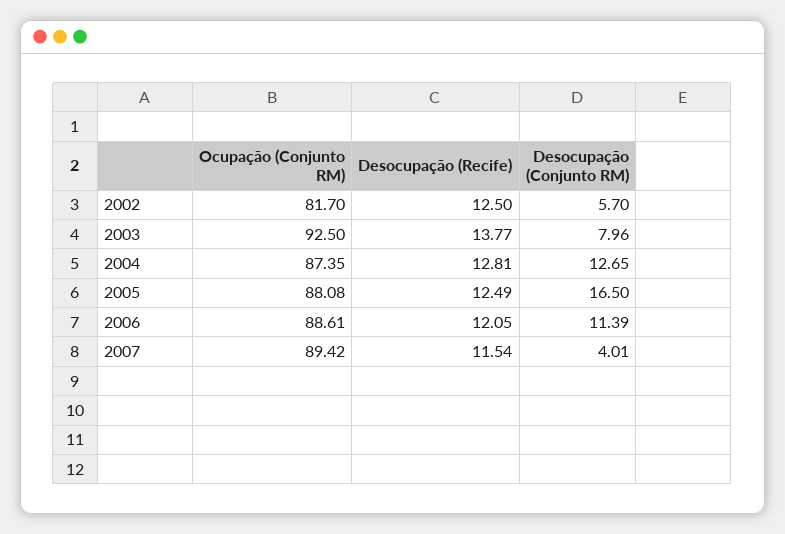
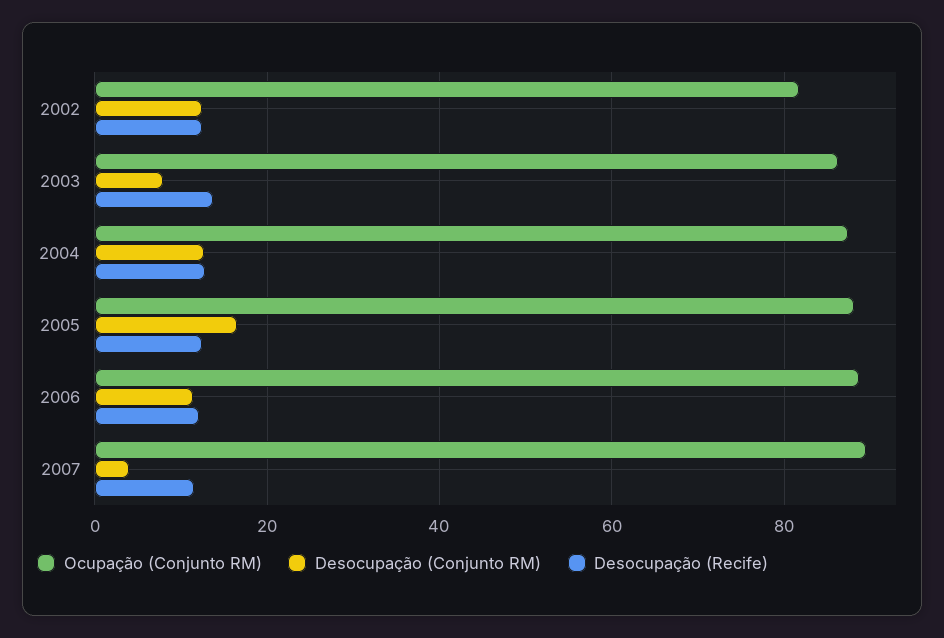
Desocupação (Conjunto RM), 2002: 5.7 -> 12
Ocupação (Conjunto RM), 2003: 92.5 -> 86

